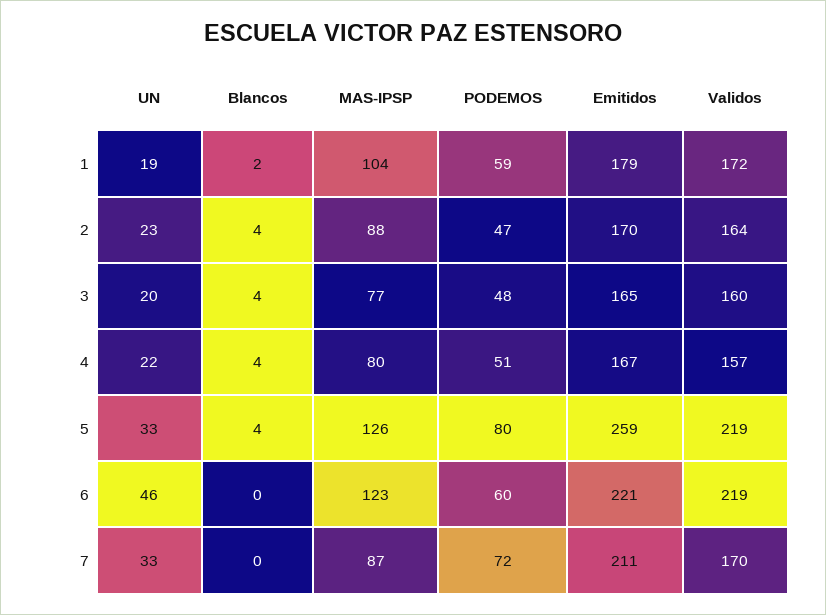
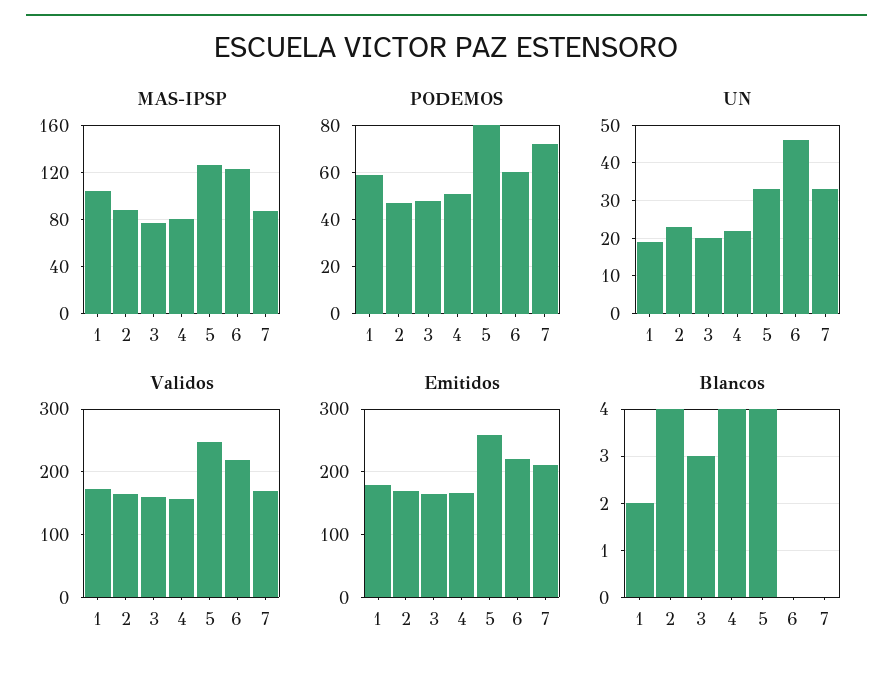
Blancos, 3: 4 -> 3
Validos, 5: 219 -> 250

